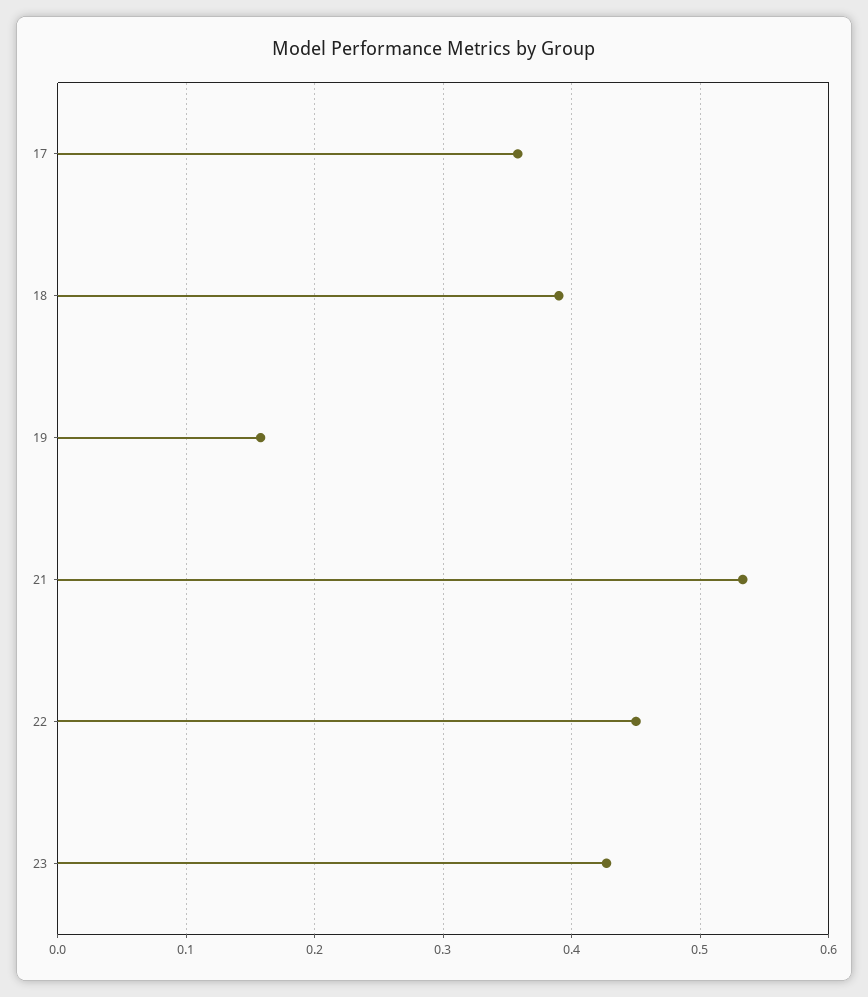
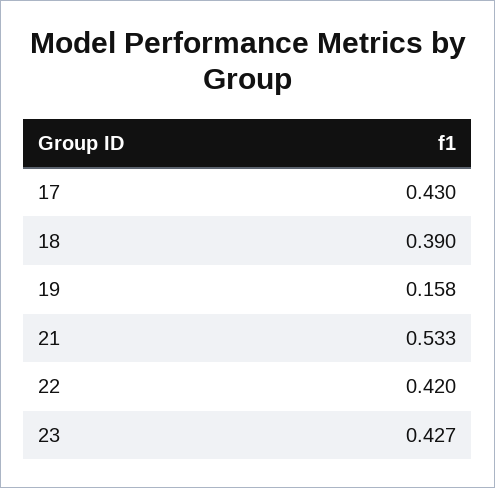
17: 0.36 -> 0.43
22: 0.45 -> 0.42

